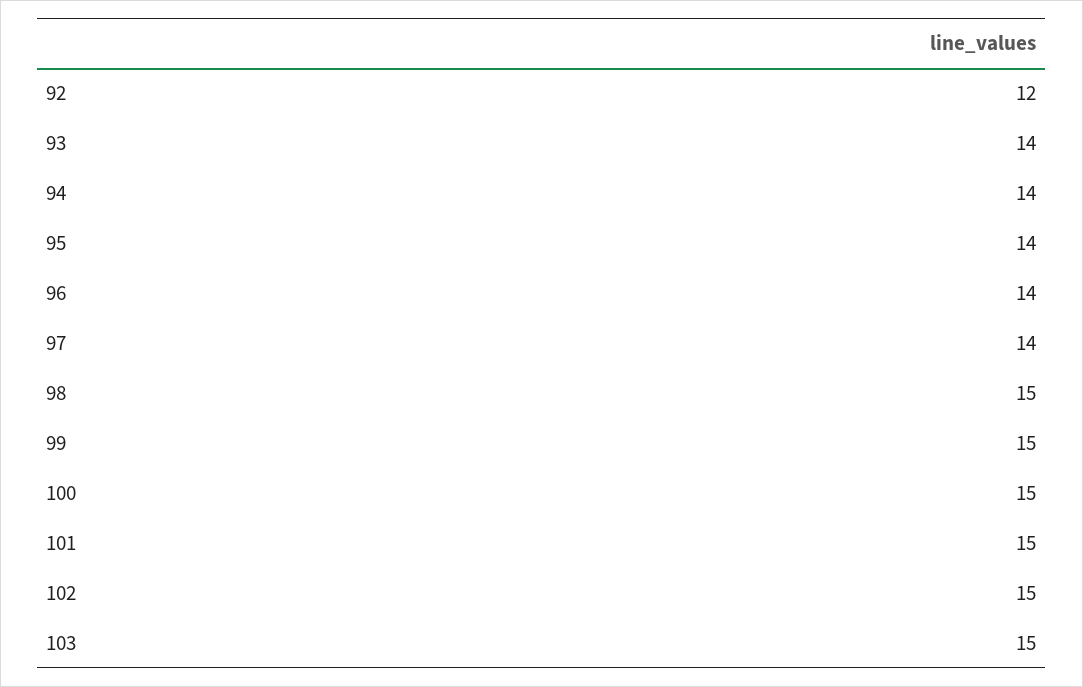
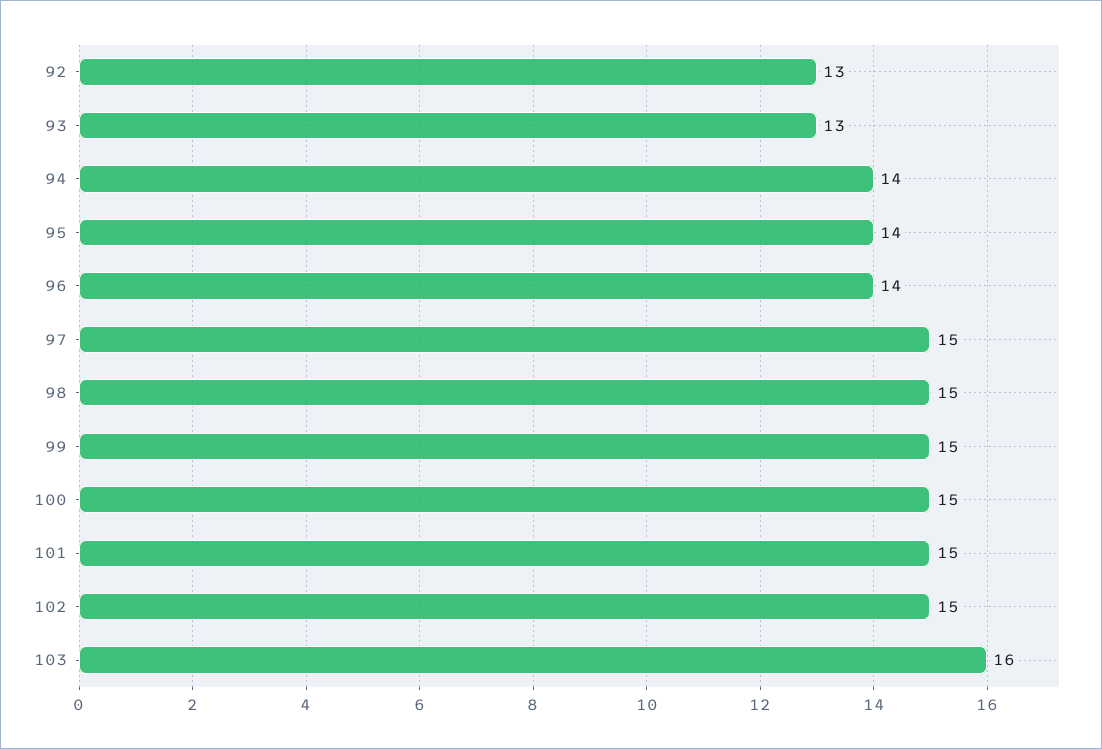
92: 12 -> 13
93: 14 -> 13
97: 14 -> 15
103: 15 -> 16

